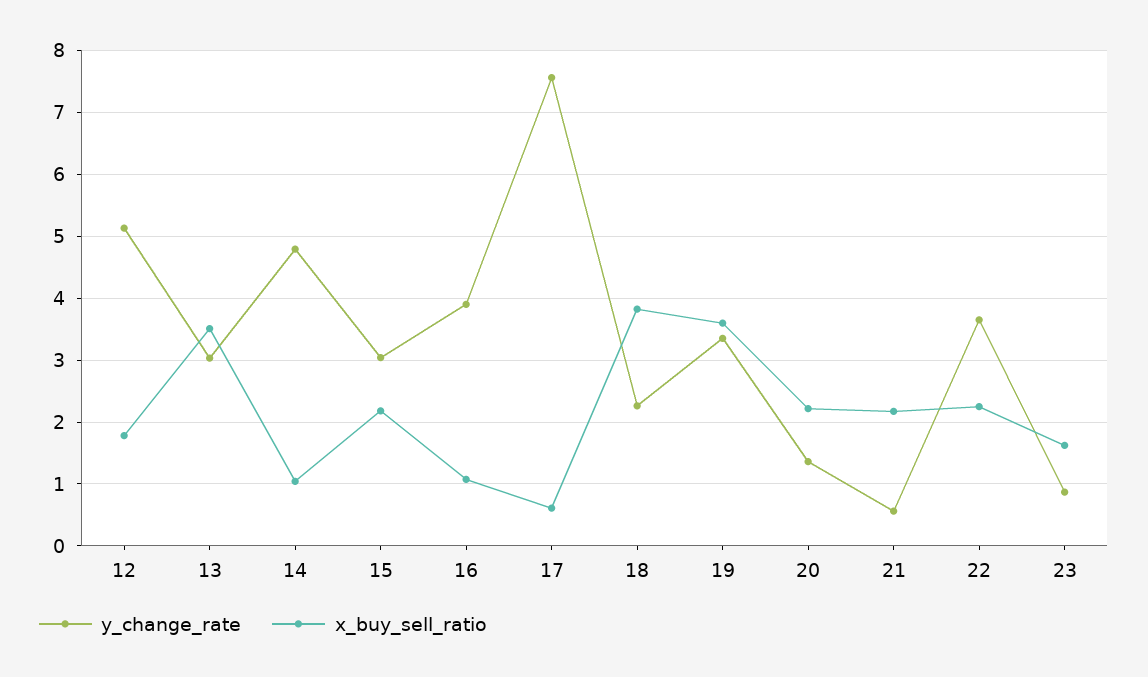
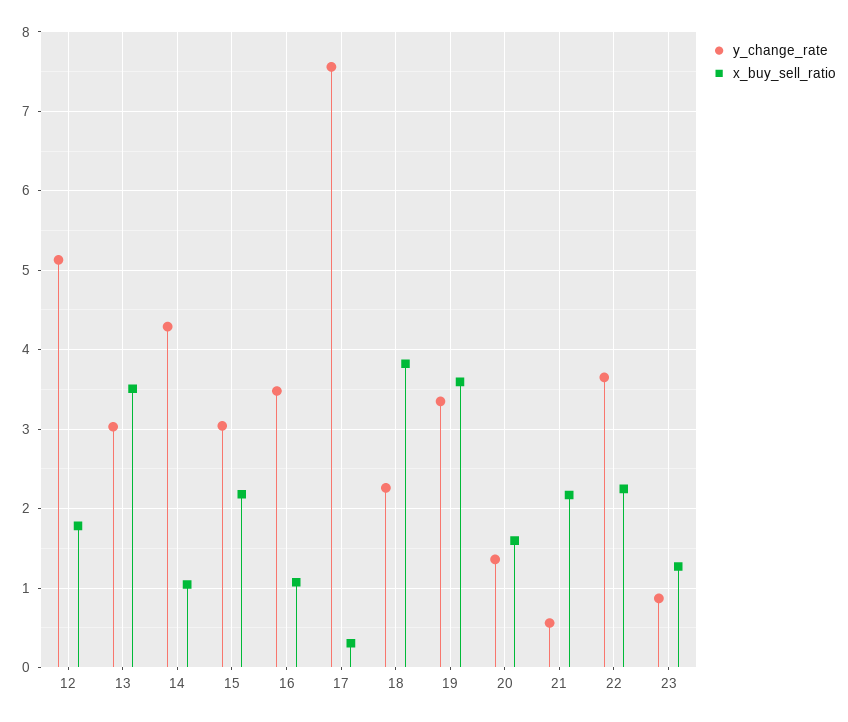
y_change_rate, 14: 4.8 -> 4.3
y_change_rate, 16: 3.9 -> 3.5
x_buy_sell_ratio, 17: 0.6 -> 0.3
x_buy_sell_ratio, 20: 2.2 -> 1.6
x_buy_sell_ratio, 23: 1.6 -> 1.3

